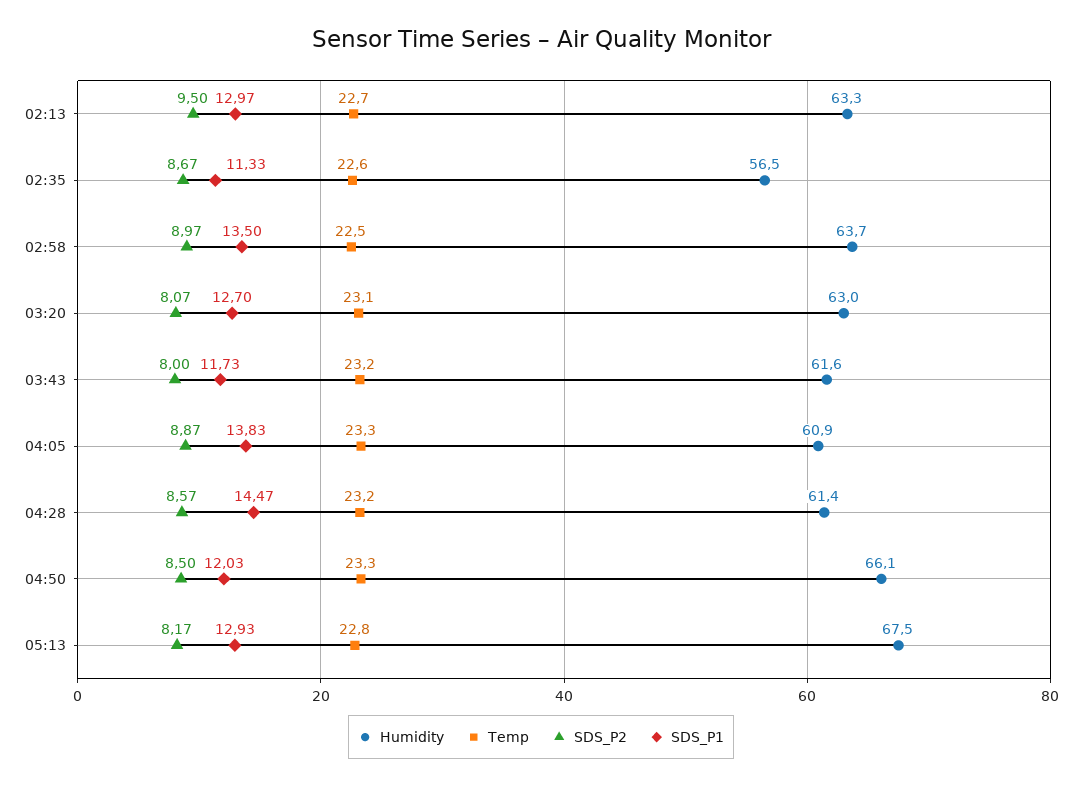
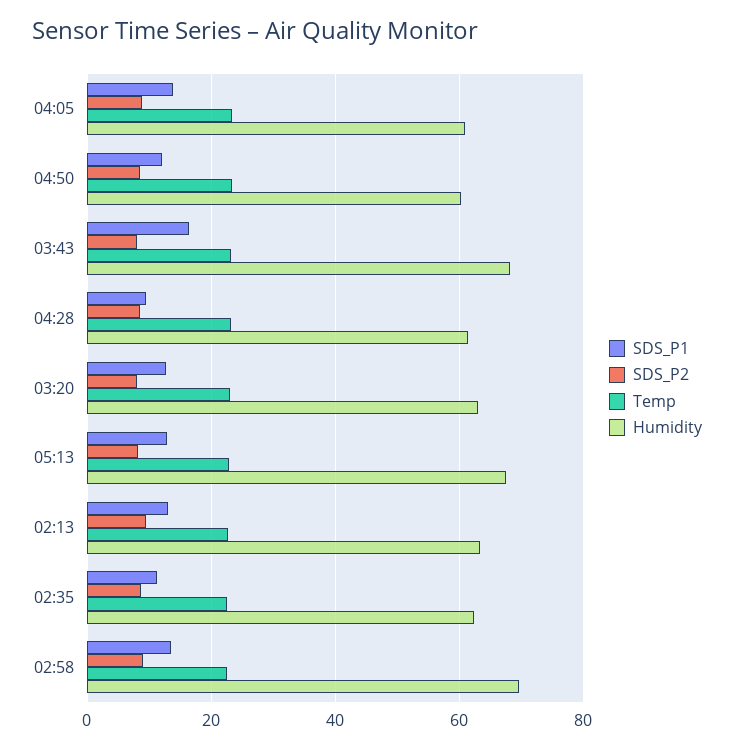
Humidity, 02:35: 56.5 -> 62
Humidity, 02:58: 63.7 -> 70
Humidity, 03:43: 61.6 -> 68
SDS_P1, 03:43: 11.73 -> 16
SDS_P1, 04:28: 14.47 -> 10
Humidity, 04:50: 66.1 -> 60

